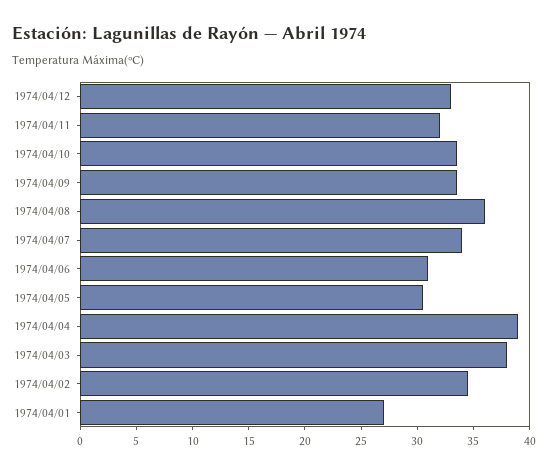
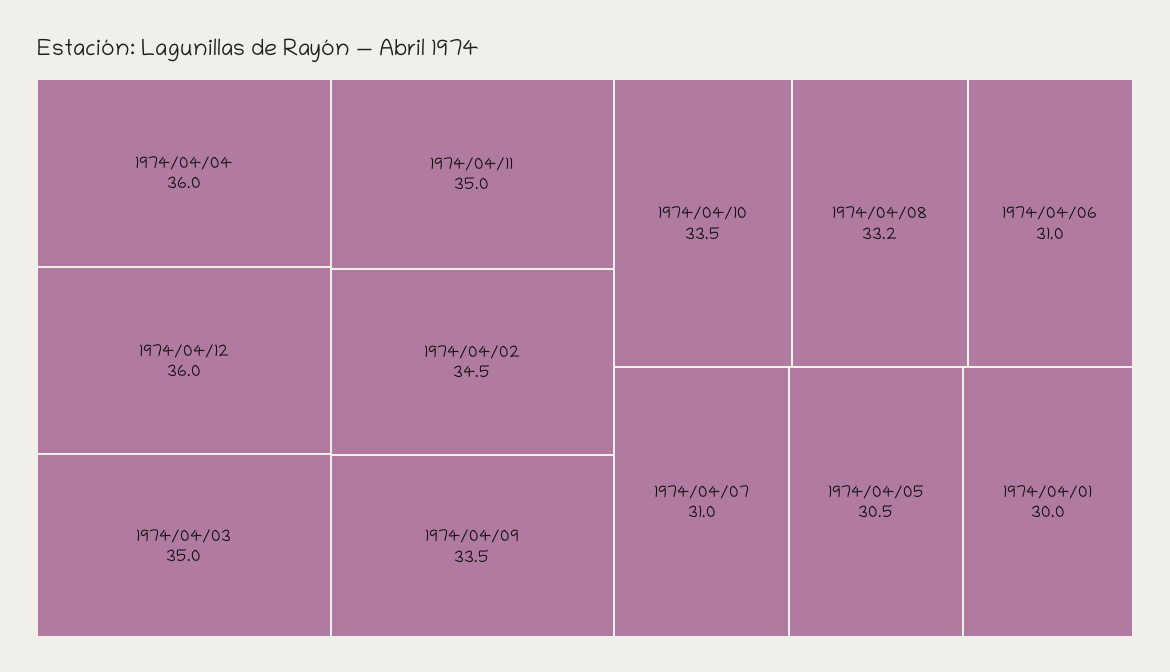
1974/04/12: 33 -> 36
1974/04/11: 32 -> 35
1974/04/08: 36 -> 33.2
1974/04/07: 34 -> 31
1974/04/04: 39 -> 36
1974/04/03: 38 -> 35
1974/04/01: 27 -> 30

